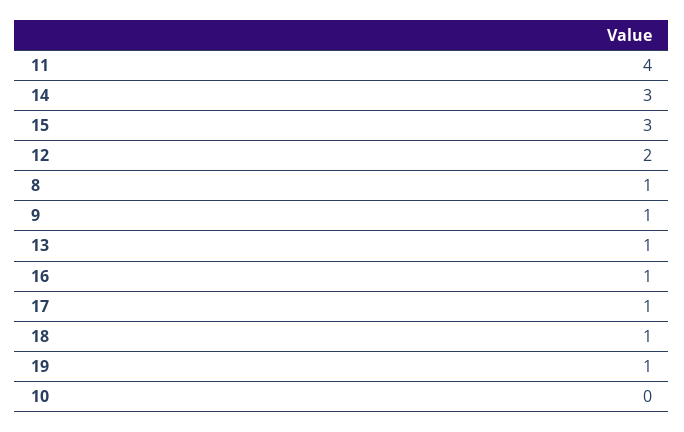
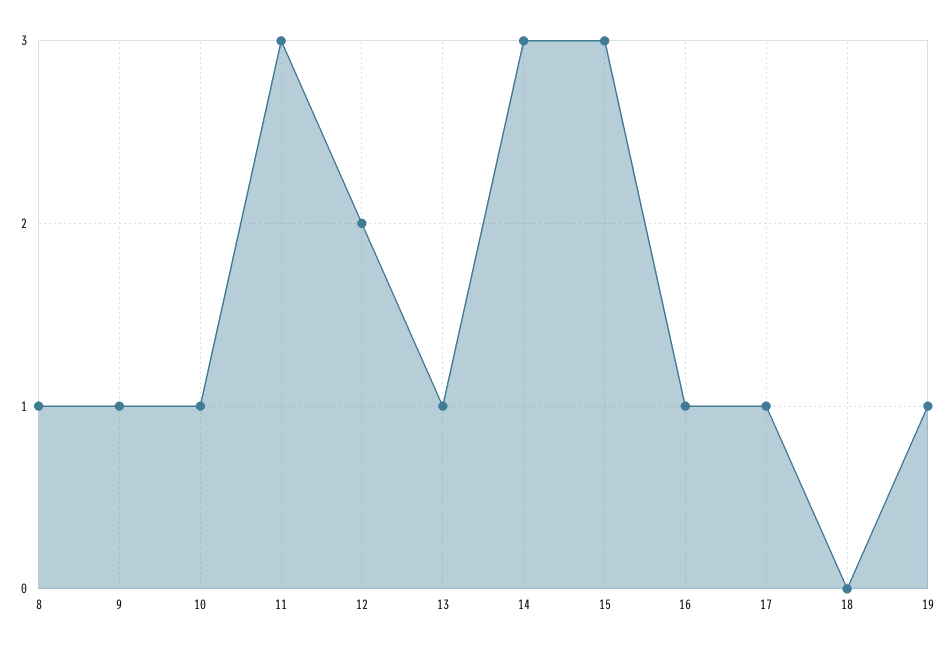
11: 4 -> 3
18: 1 -> 0
10: 0 -> 1

